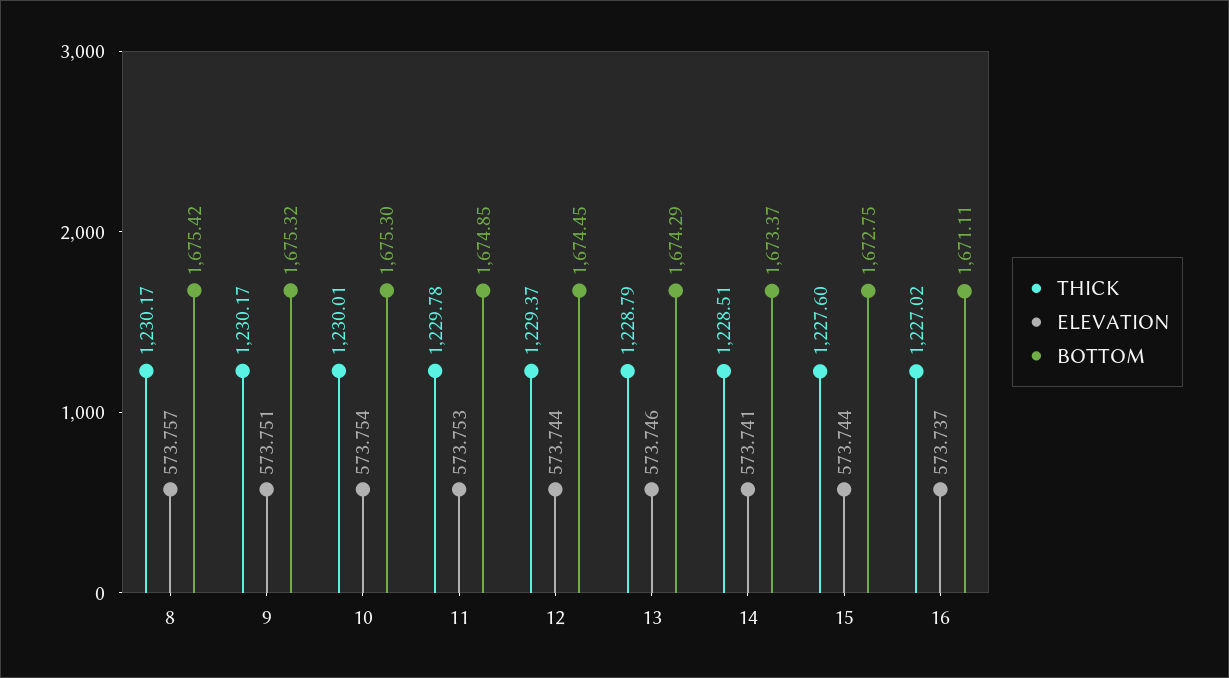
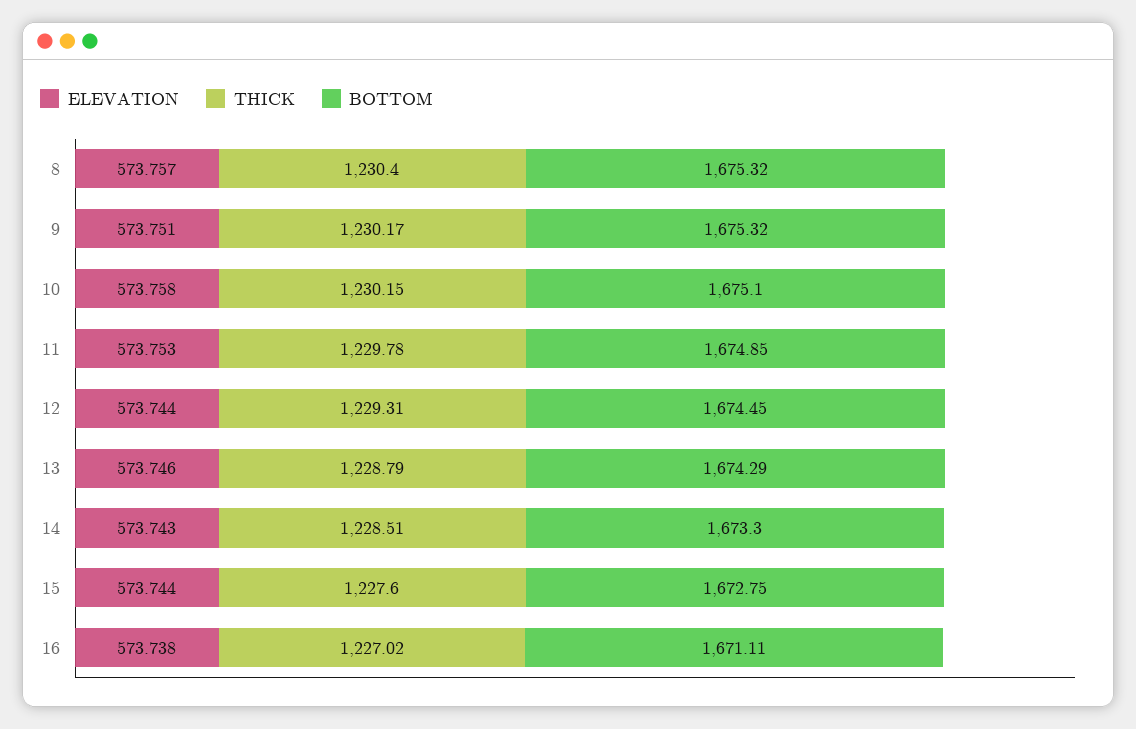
THICK, 8: 1230.17 -> 1230.4
BOTTOM, 8: 1675.42 -> 1675.32
THICK, 10: 1230.01 -> 1230.15
ELEVATION, 10: 573.754 -> 573.758
BOTTOM, 10: 1675.3 -> 1675.1
THICK, 12: 1229.37 -> 1229.31
ELEVATION, 14: 573.741 -> 573.743
BOTTOM, 14: 1673.37 -> 1673.3
ELEVATION, 16: 573.737 -> 573.738

